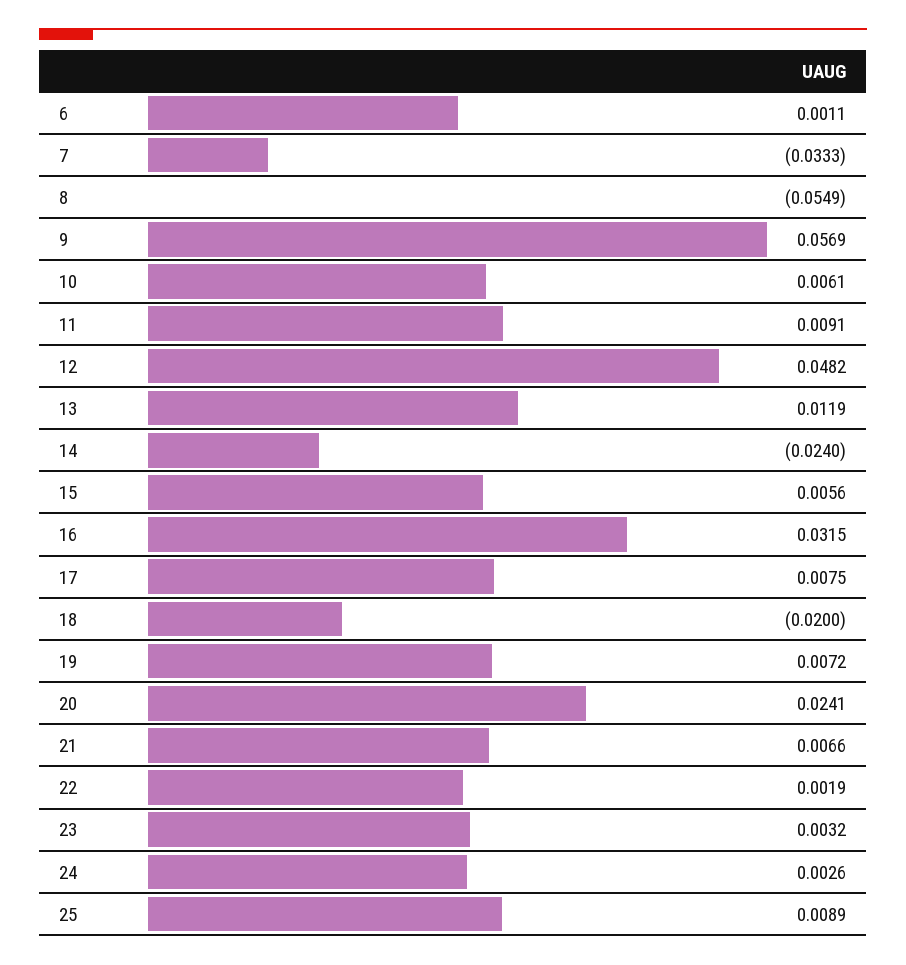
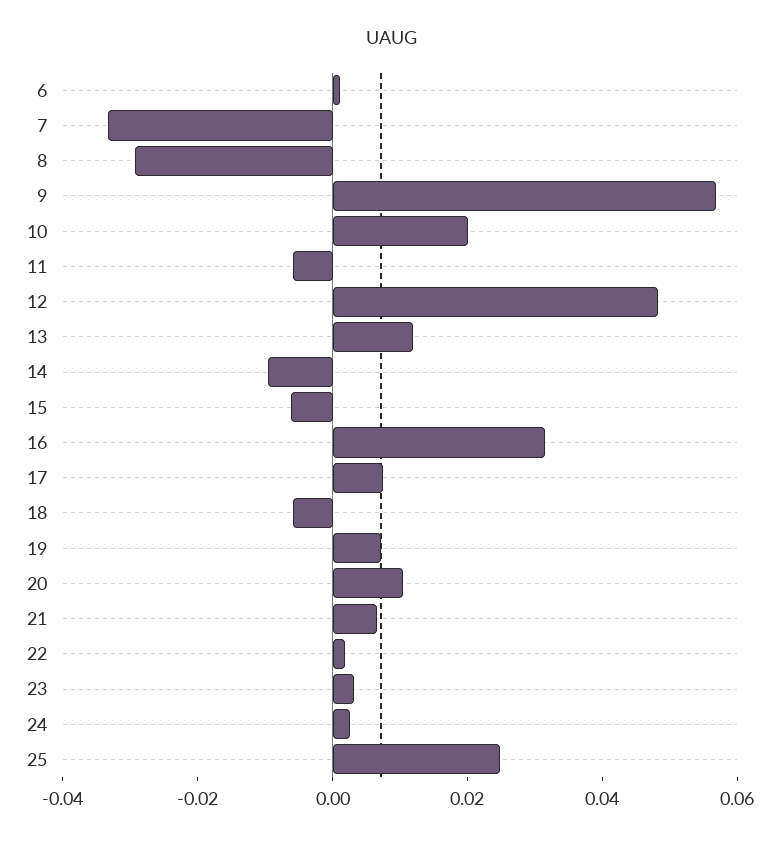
8: -0.0549 -> -0.03
10: 0.0061 -> 0.02
11: 0.0091 -> -0.005
14: -0.024 -> -0.01
15: 0.0056 -> -0.005
18: -0.02 -> -0.005
20: 0.0241 -> 0.01
25: 0.0089 -> 0.025

